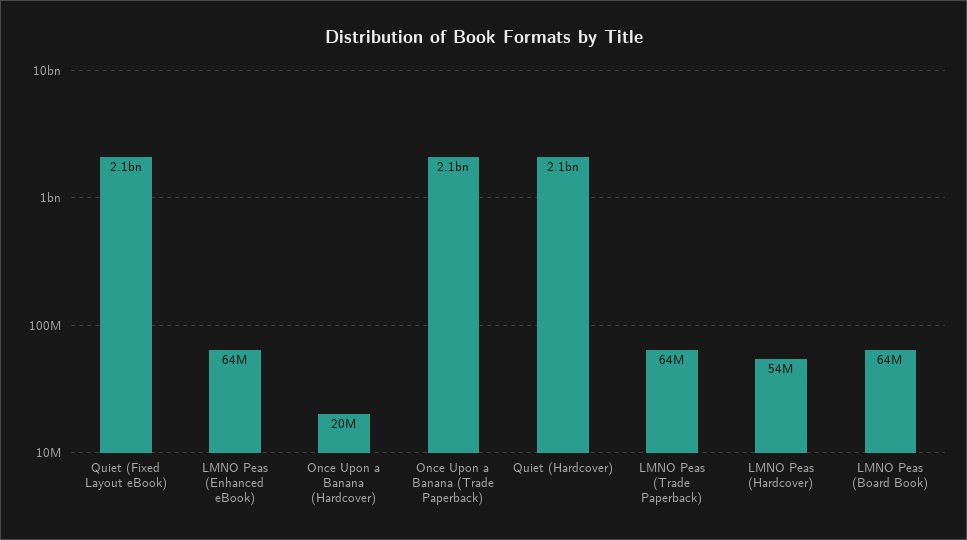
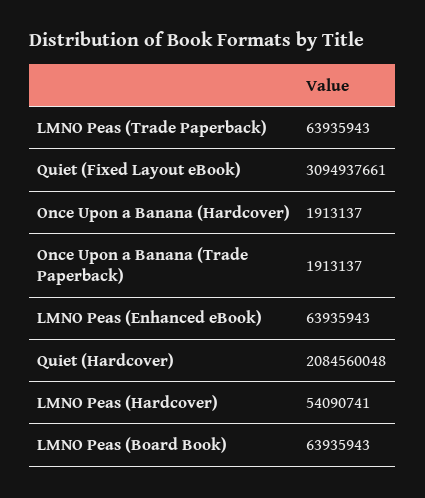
Quiet (Fixed Layout eBook): 2100000000 -> 3094937661
Once Upon a Banana (Hardcover): 20000000 -> 1913137
Once Upon a Banana (Trade Paperback): 2100000000 -> 1913137

